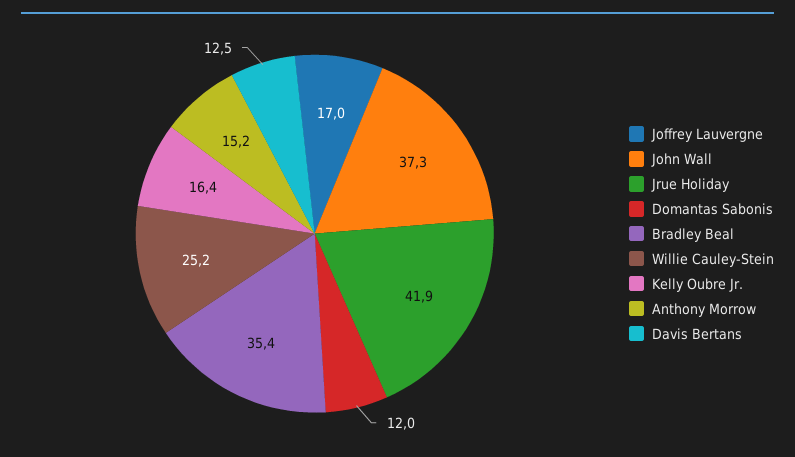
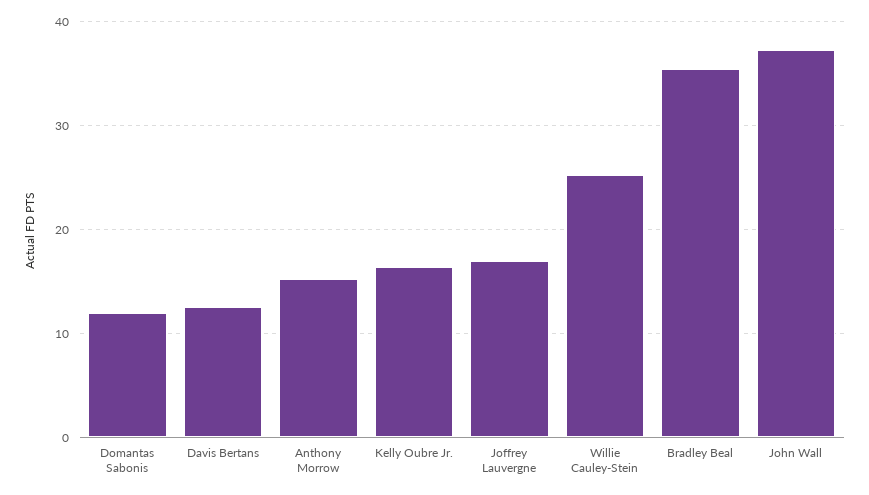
Jrue Holiday: 41.9 -> none

